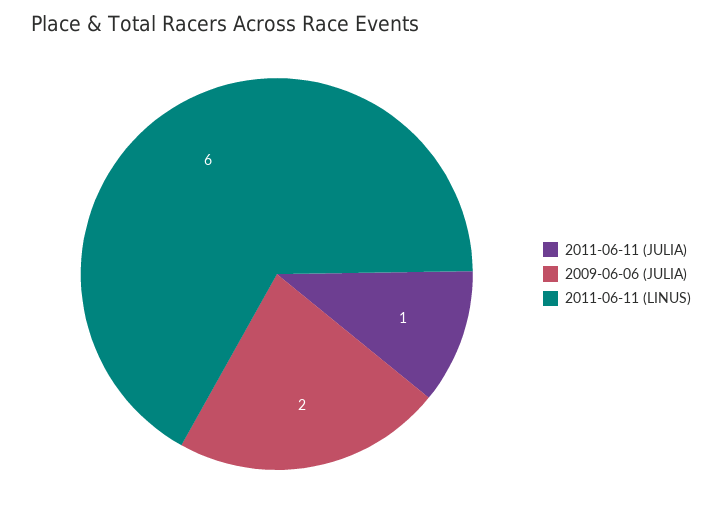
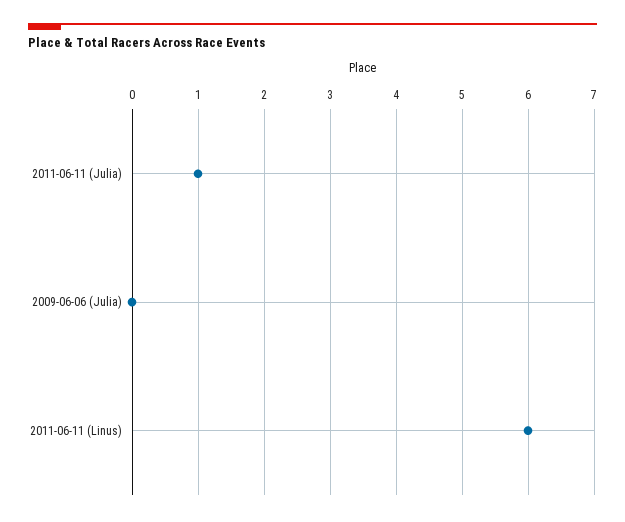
2009-06-06 (JULIA): 2 -> 0

